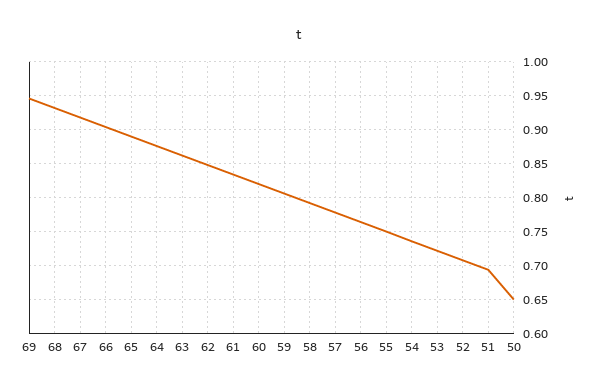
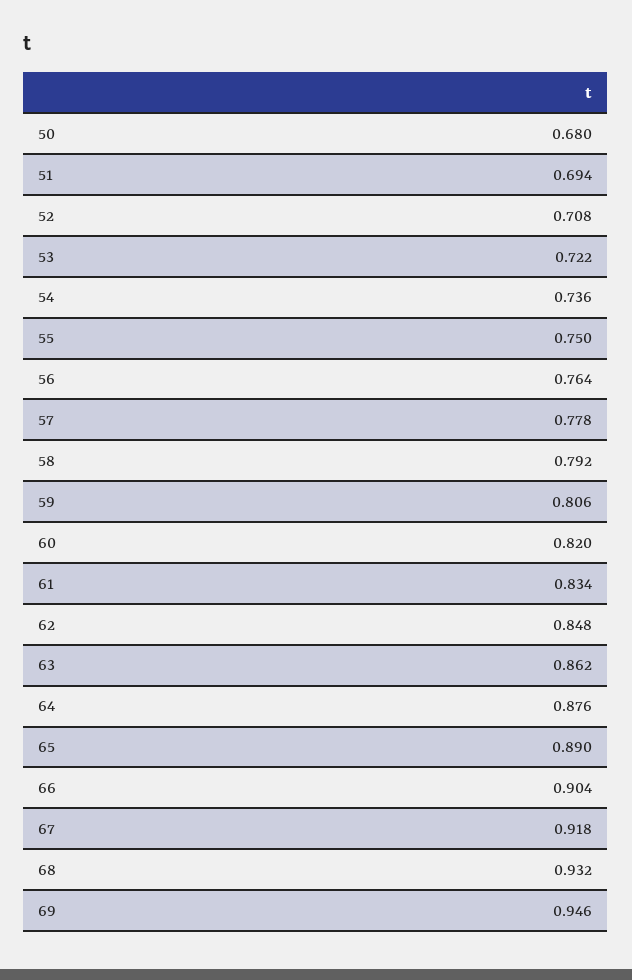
50: 0.65 -> 0.68

